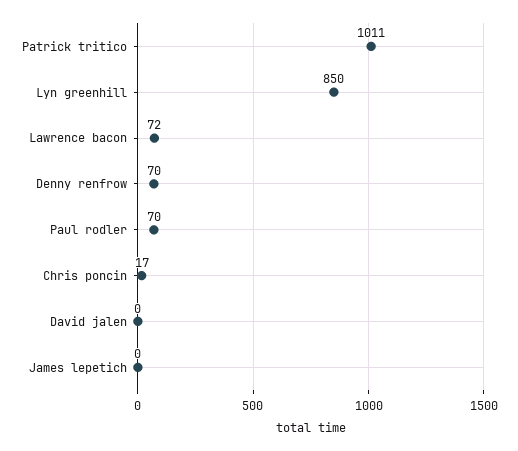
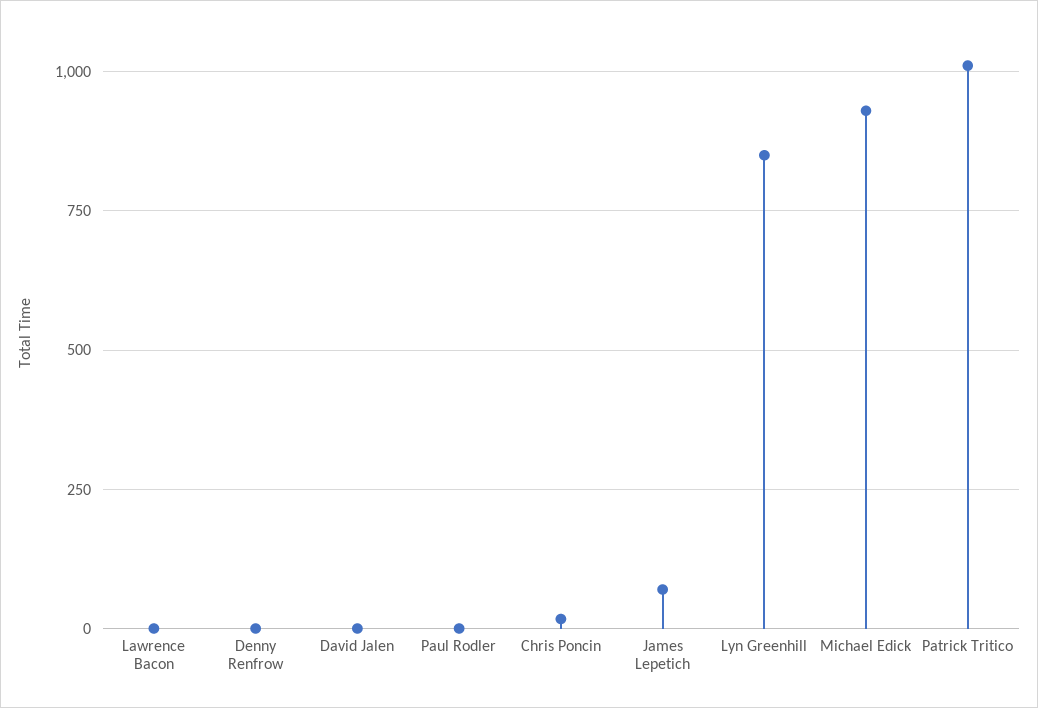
Lawrence bacon: 72 -> 0
Denny renfrow: 70 -> 0
Paul rodler: 70 -> 0
James lepetich: 0 -> 75
Michael Edick: none -> 925

